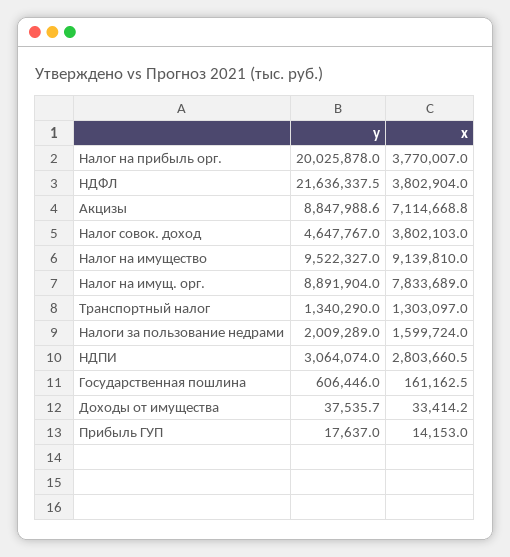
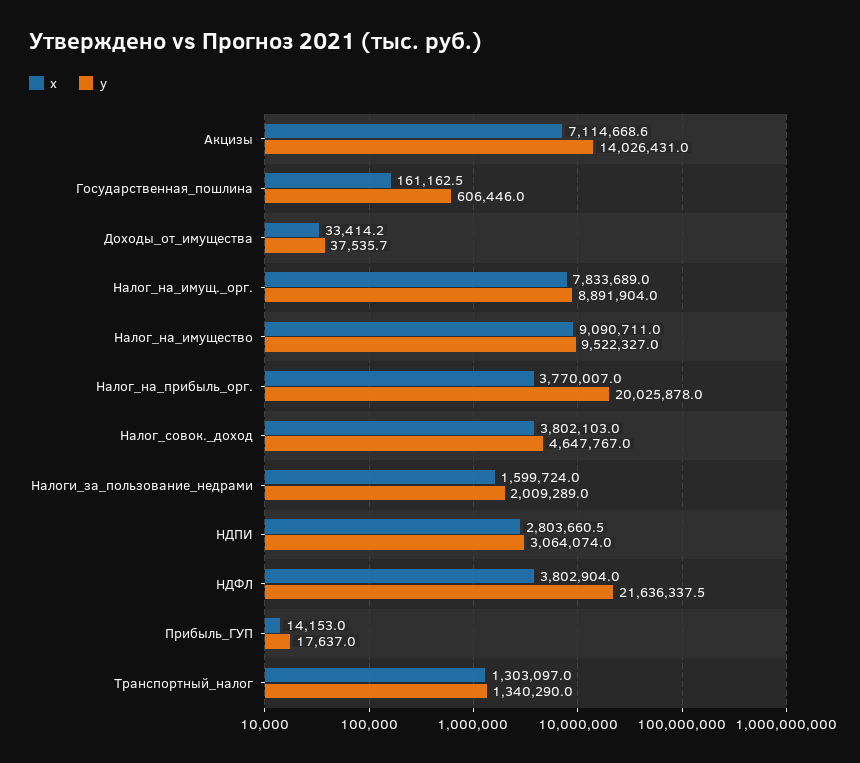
y, Акцизы: 8847988.6 -> 14026431
x, Акцизы: 7114668.8 -> 7114668.6
x, Налог на имущество: 9139810 -> 9090711

